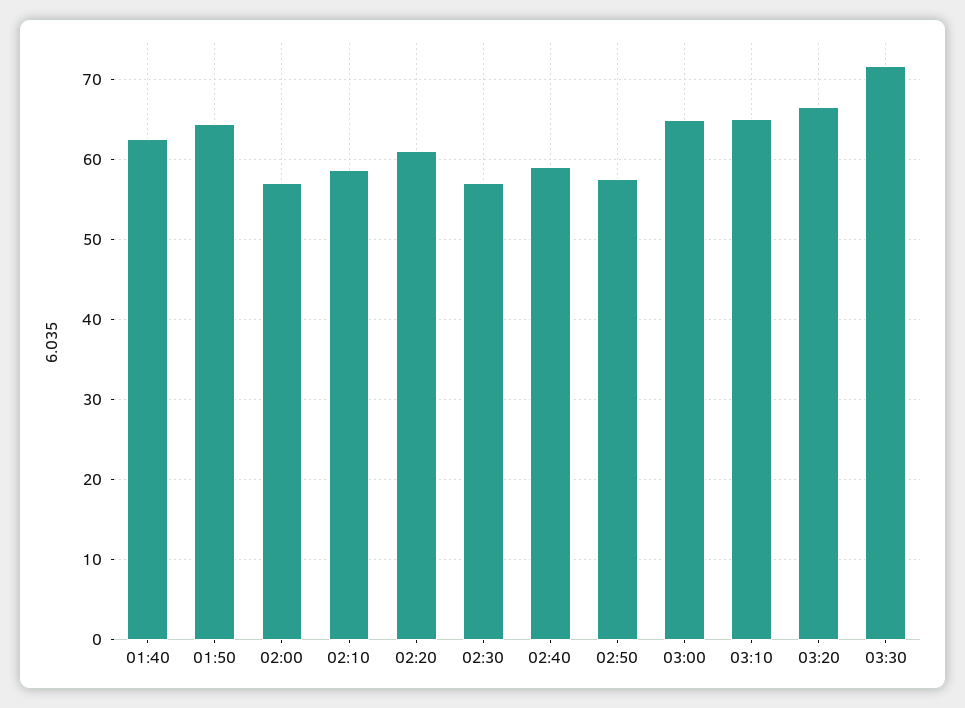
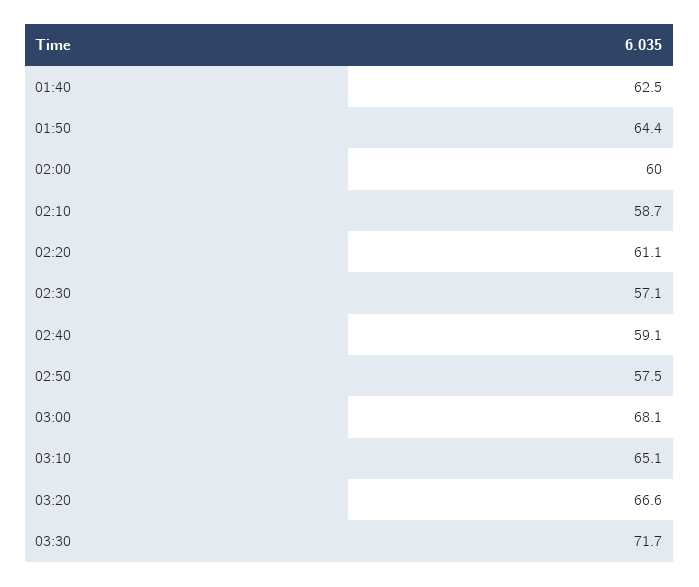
02:00: 57 -> 60
03:00: 65 -> 68.1

